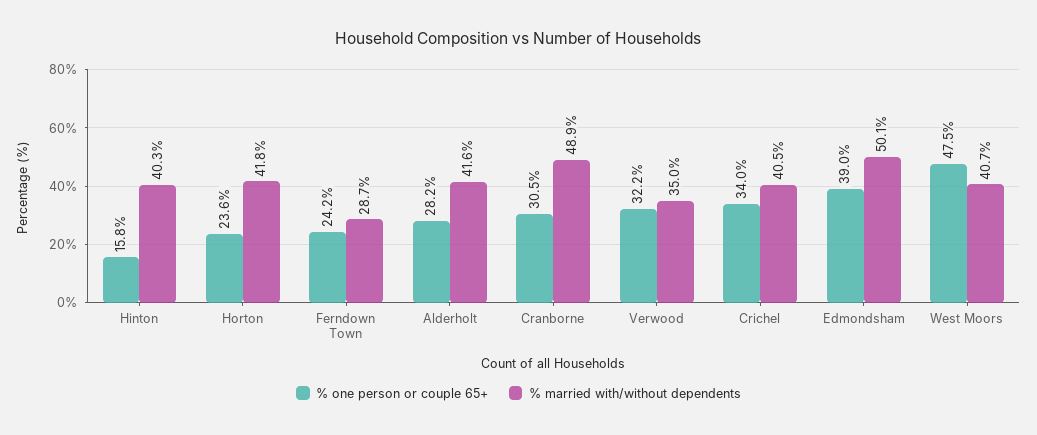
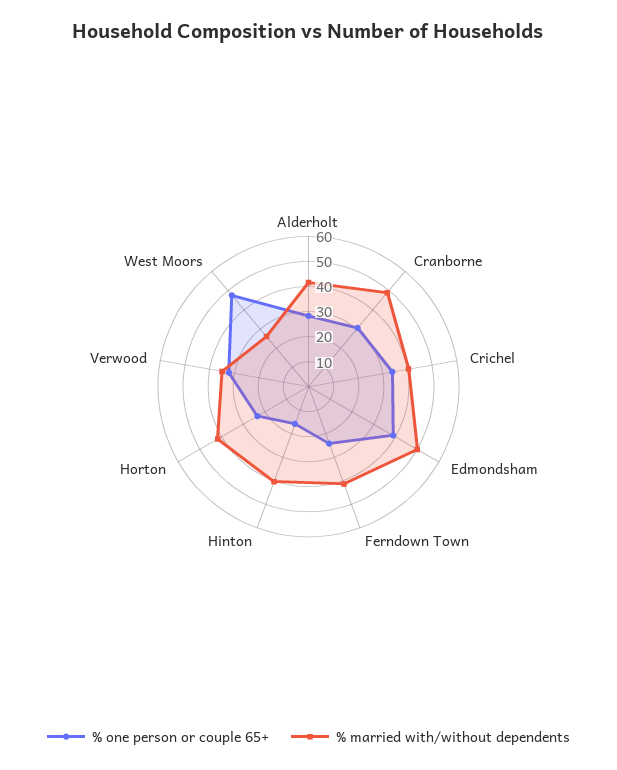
% married with/without dependents, Ferndown Town: 28.7 -> 40
% married with/without dependents, West Moors: 40.7 -> 25

